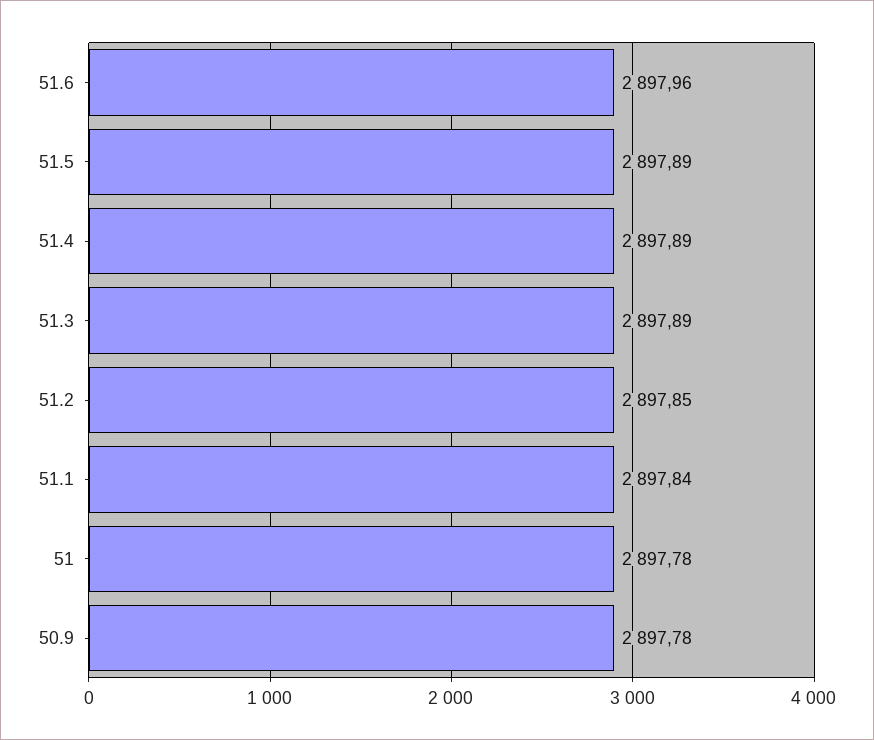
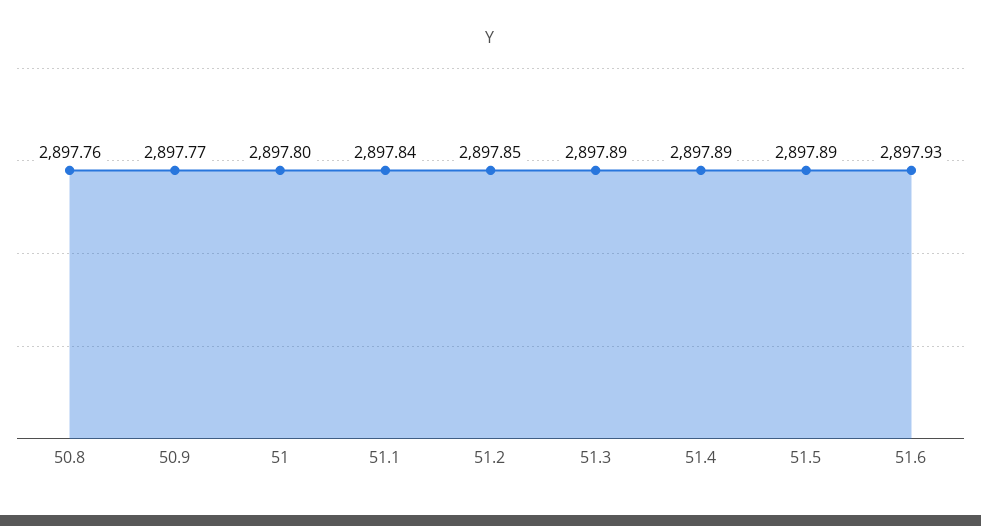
51.6: 2897.96 -> 2897.93
51: 2897.78 -> 2897.8
50.9: 2897.78 -> 2897.77
50.8: none -> 2897.76

